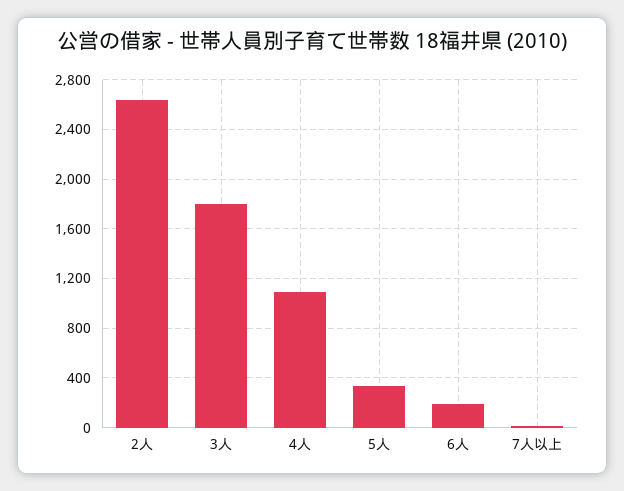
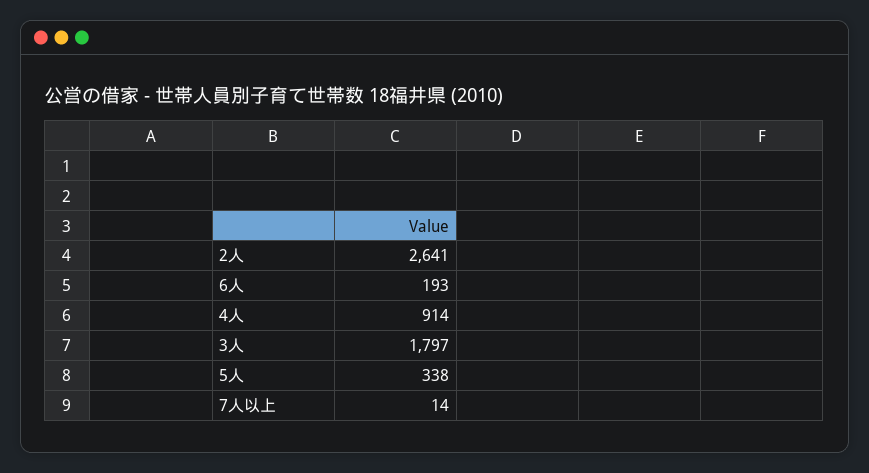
4人: 1100 -> 914

